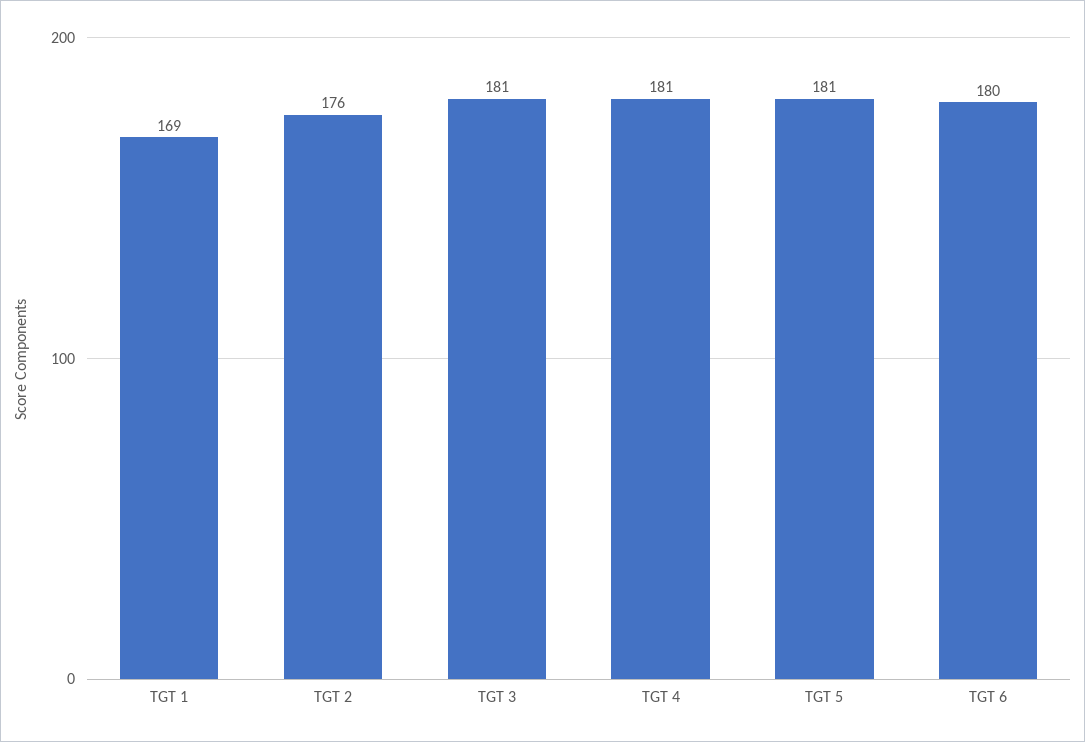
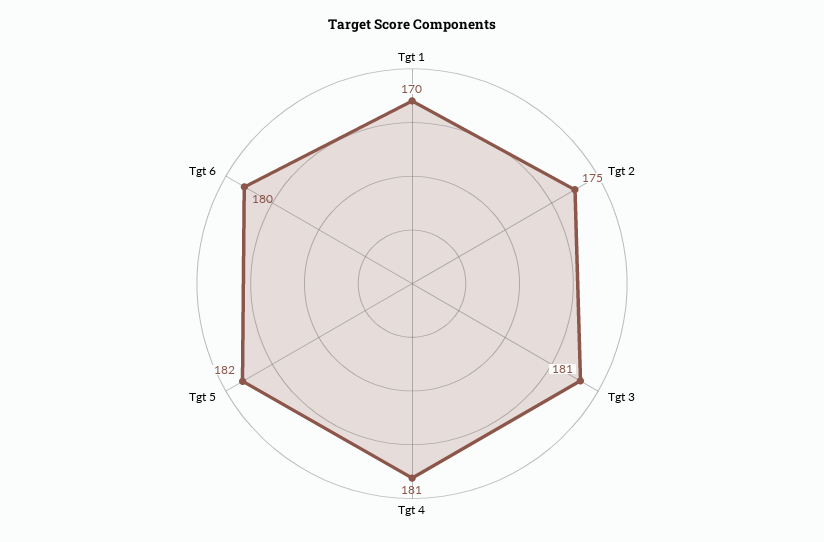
TGT 1: 169 -> 170
TGT 2: 176 -> 175
TGT 5: 181 -> 182

